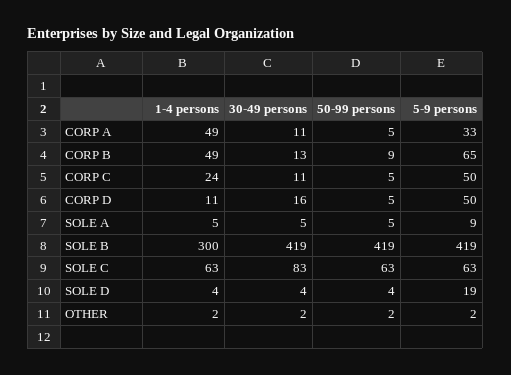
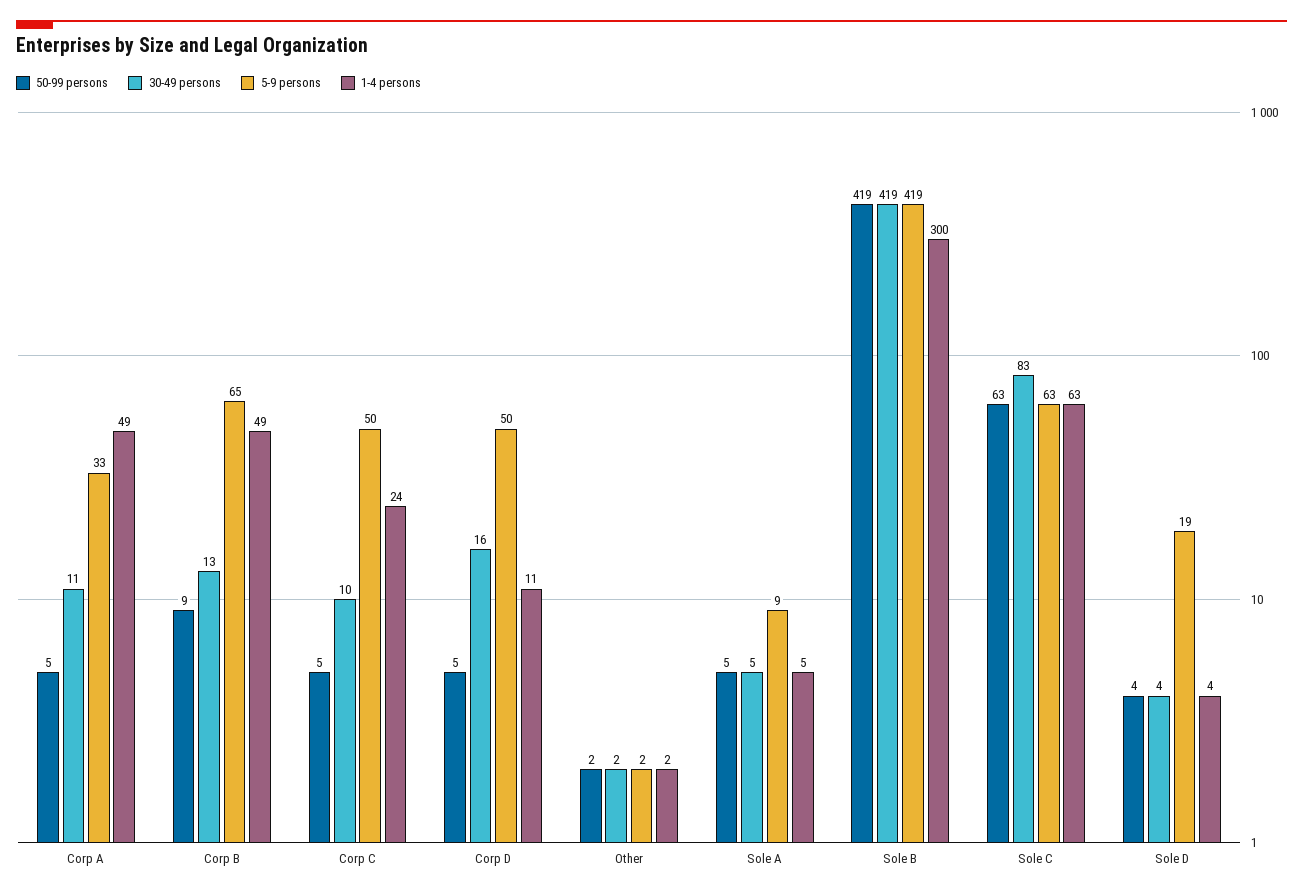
30-49 persons, CORP C: 11 -> 10

